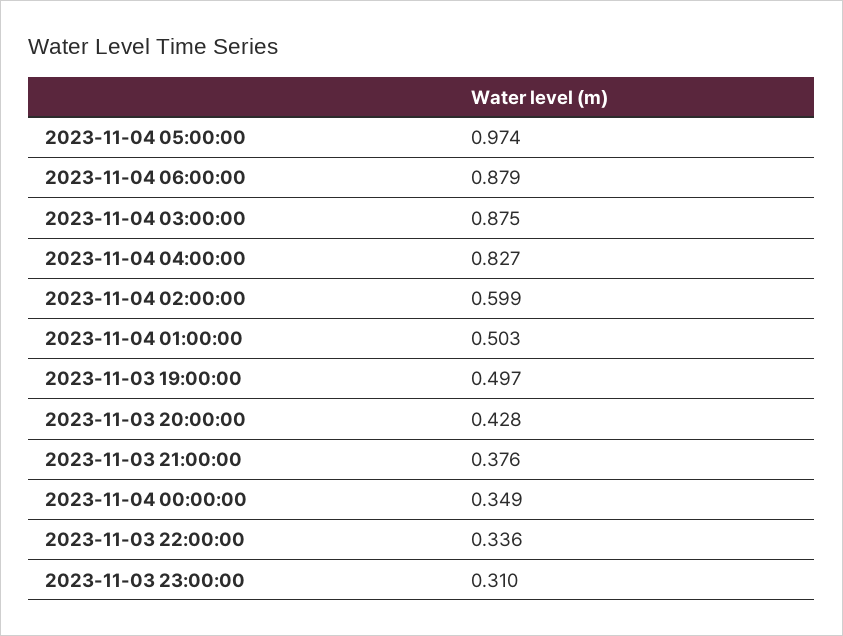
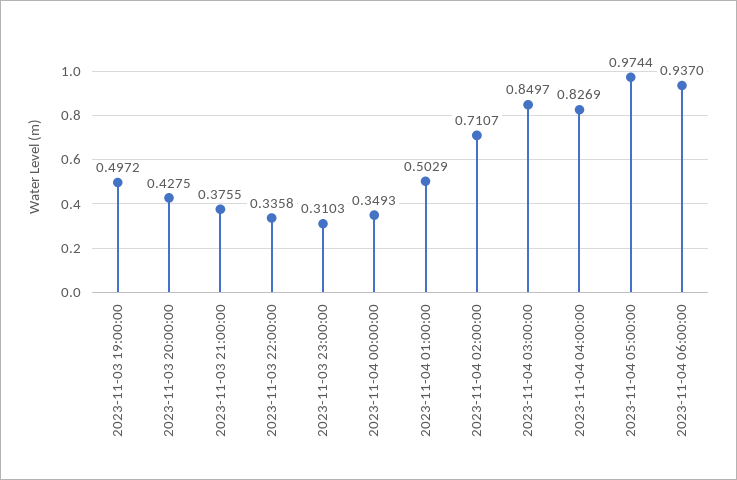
2023-11-04 06:00:00: 0.879 -> 0.937
2023-11-04 03:00:00: 0.875 -> 0.8497
2023-11-04 02:00:00: 0.599 -> 0.7107

